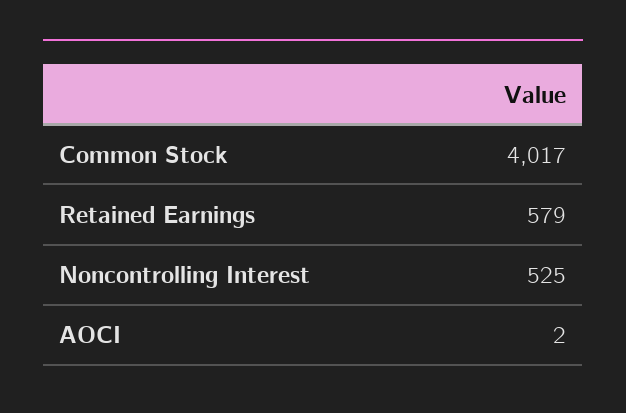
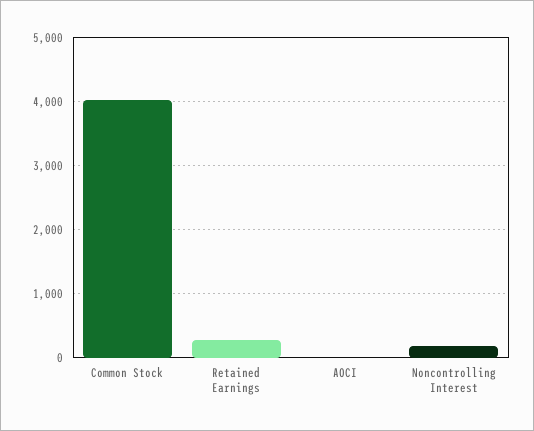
Retained Earnings: 579 -> 300
Noncontrolling Interest: 525 -> 200

